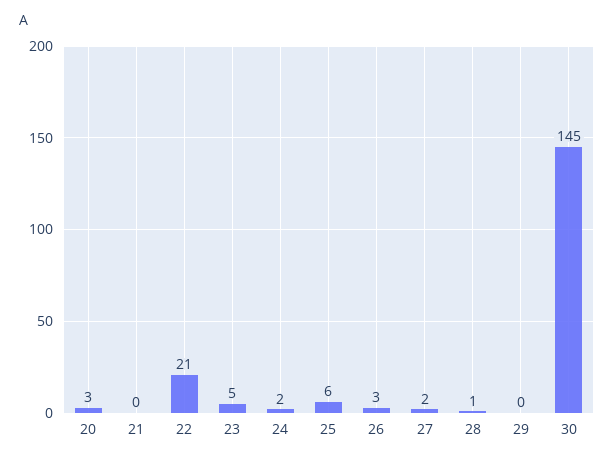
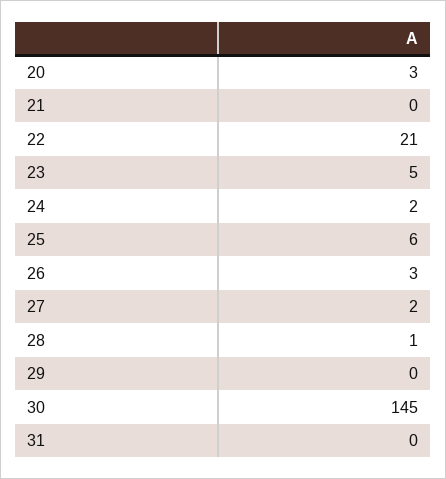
31: none -> 0

